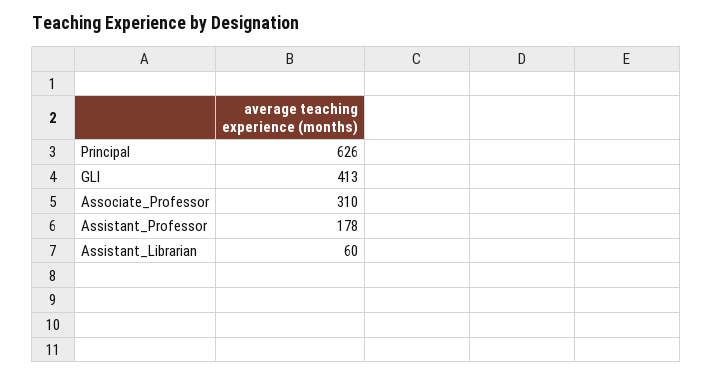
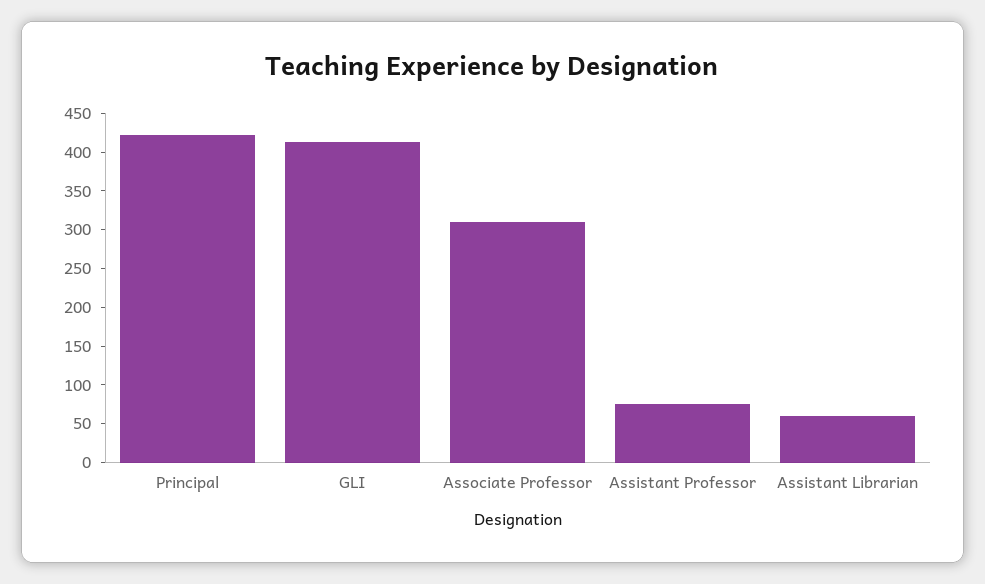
Principal: 626 -> 425
Assistant_Professor: 178 -> 75

